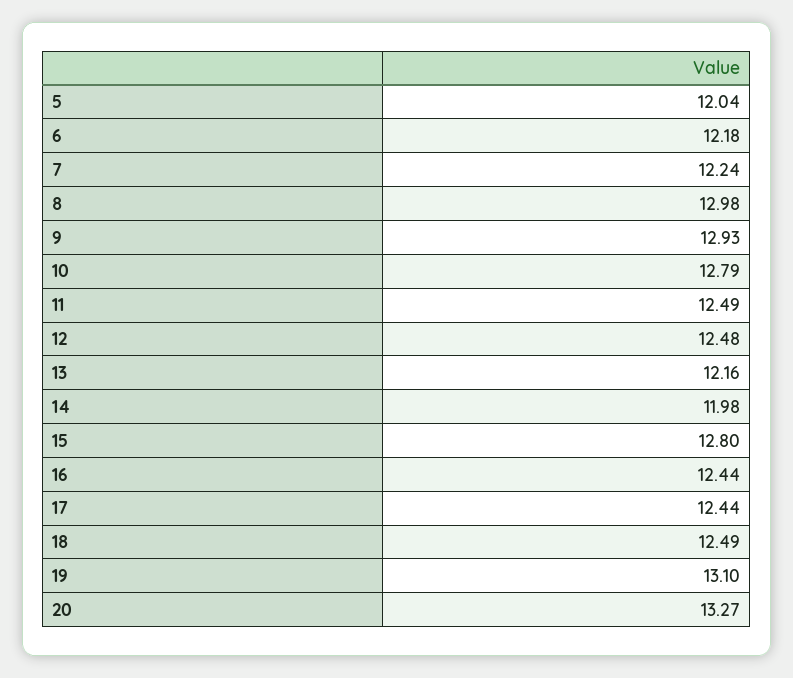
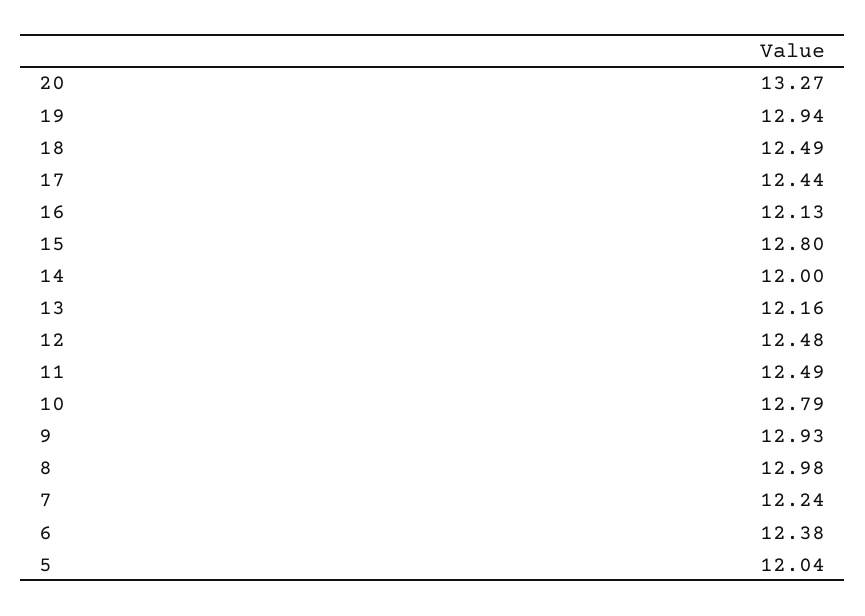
6: 12.18 -> 12.38
14: 11.98 -> 12
16: 12.44 -> 12.13
19: 13.1 -> 12.94

